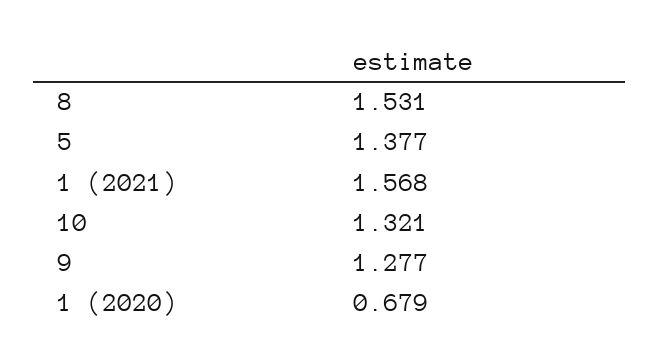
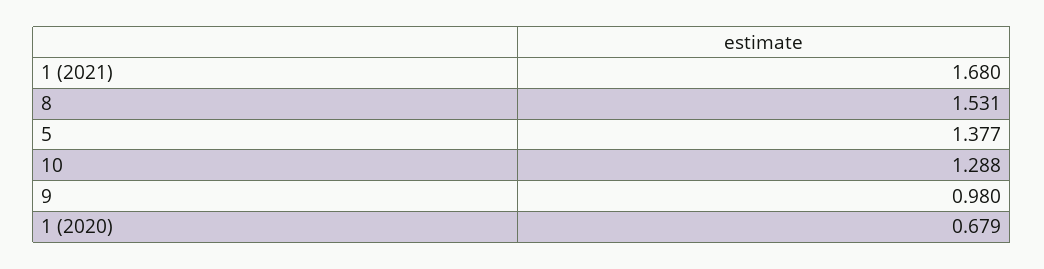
1 (2021): 1.568 -> 1.68
10: 1.321 -> 1.288
9: 1.277 -> 0.98

